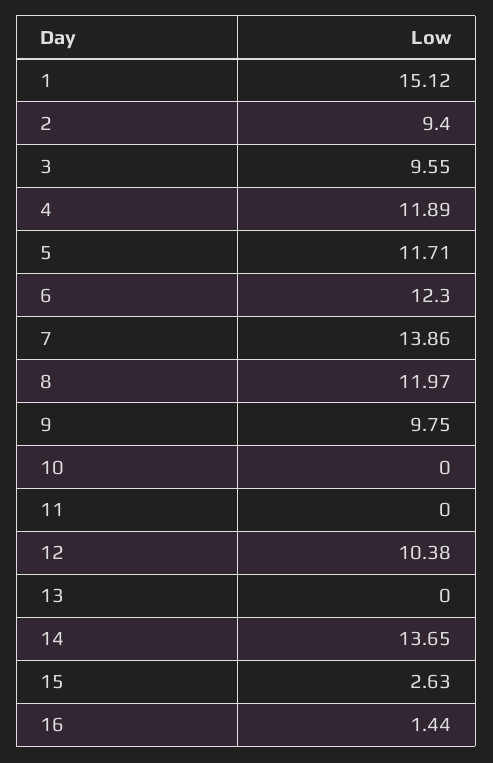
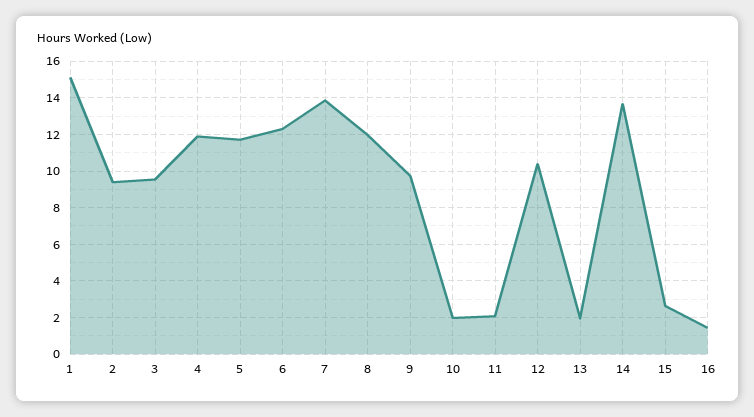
10: 0 -> 2
11: 0 -> 2
13: 0 -> 2

